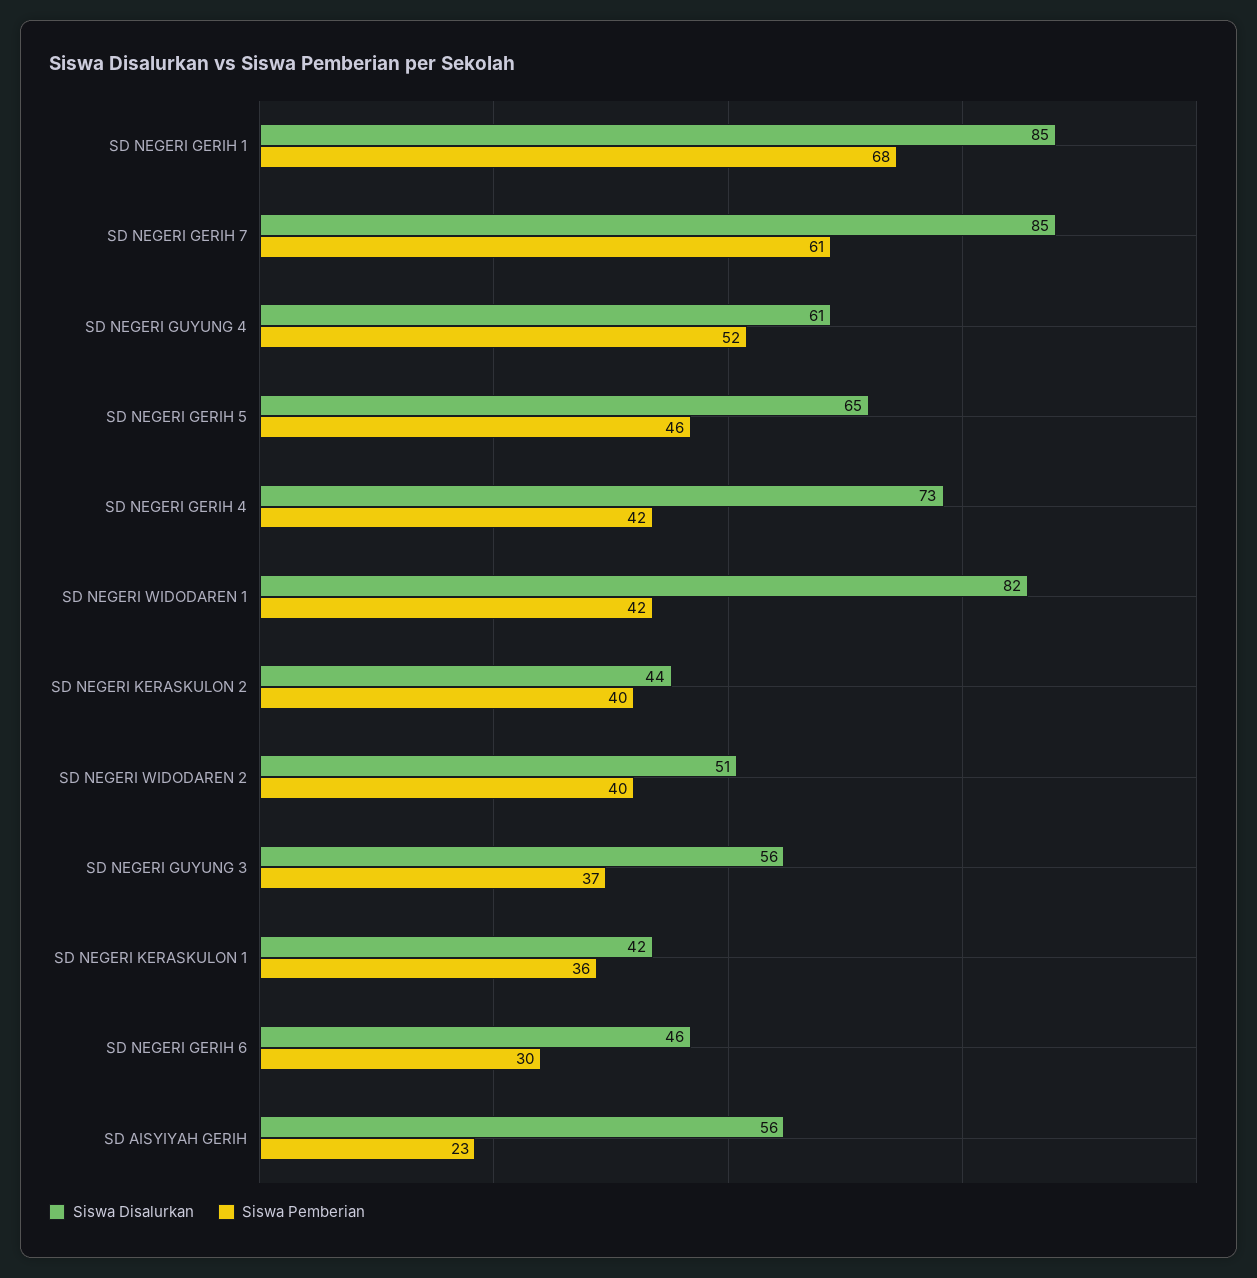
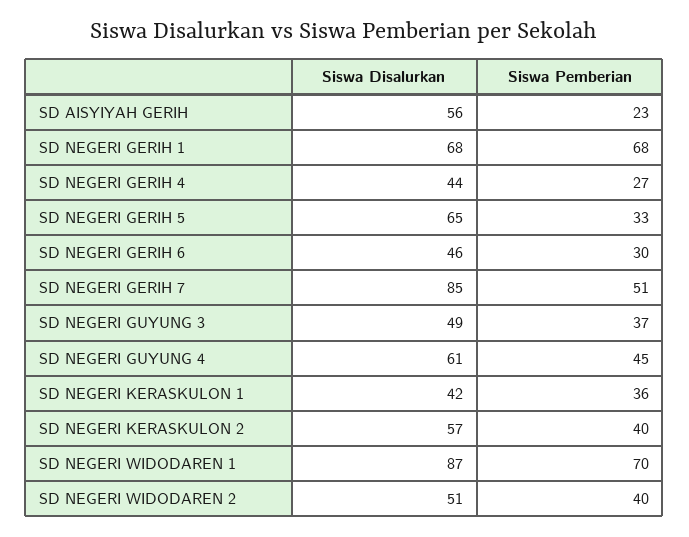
Siswa Disalurkan, SD NEGERI GERIH 1: 85 -> 68
Siswa Pemberian, SD NEGERI GERIH 7: 61 -> 51
Siswa Pemberian, SD NEGERI GUYUNG 4: 52 -> 45
Siswa Pemberian, SD NEGERI GERIH 5: 46 -> 33
Siswa Disalurkan, SD NEGERI GERIH 4: 73 -> 44
Siswa Pemberian, SD NEGERI GERIH 4: 42 -> 27
Siswa Disalurkan, SD NEGERI WIDODAREN 1: 82 -> 87
Siswa Pemberian, SD NEGERI WIDODAREN 1: 42 -> 70
Siswa Disalurkan, SD NEGERI KERASKULON 2: 44 -> 57
Siswa Disalurkan, SD NEGERI GUYUNG 3: 56 -> 49

